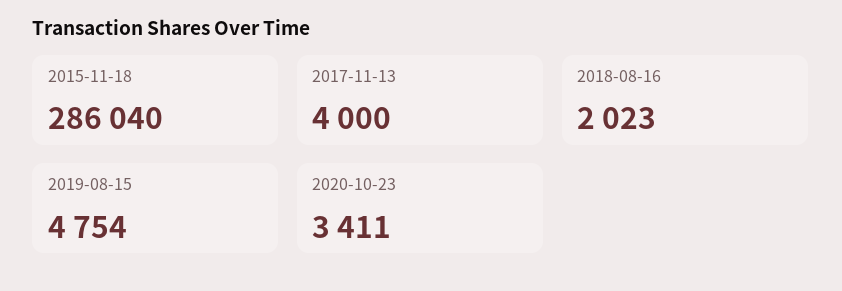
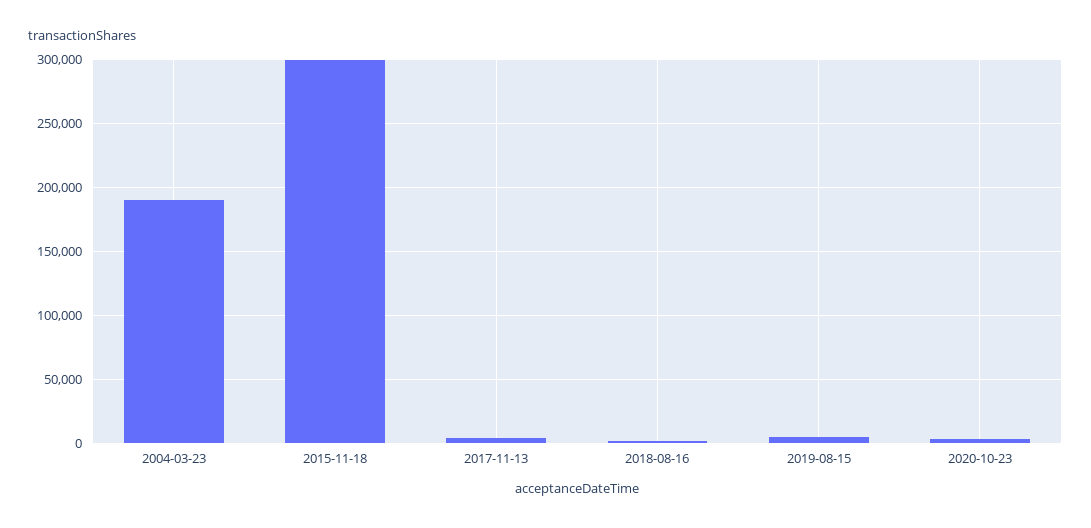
2015-11-18: 286040 -> 300000
2004-03-23: none -> 190000

